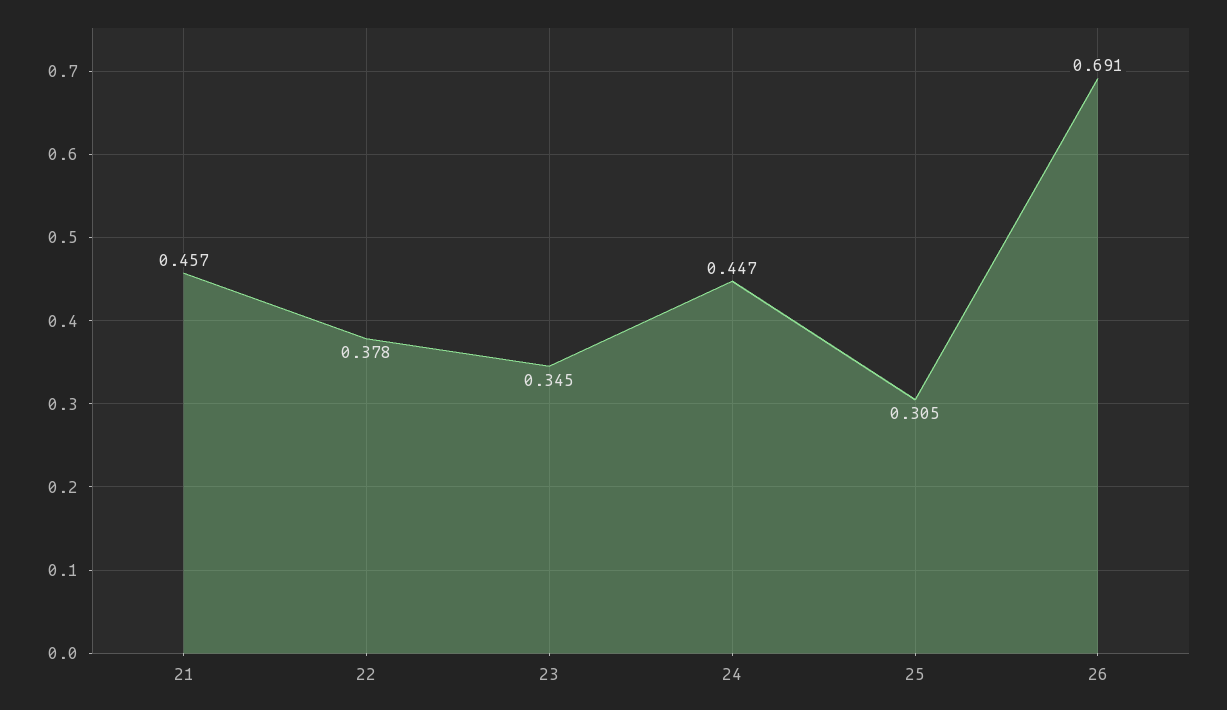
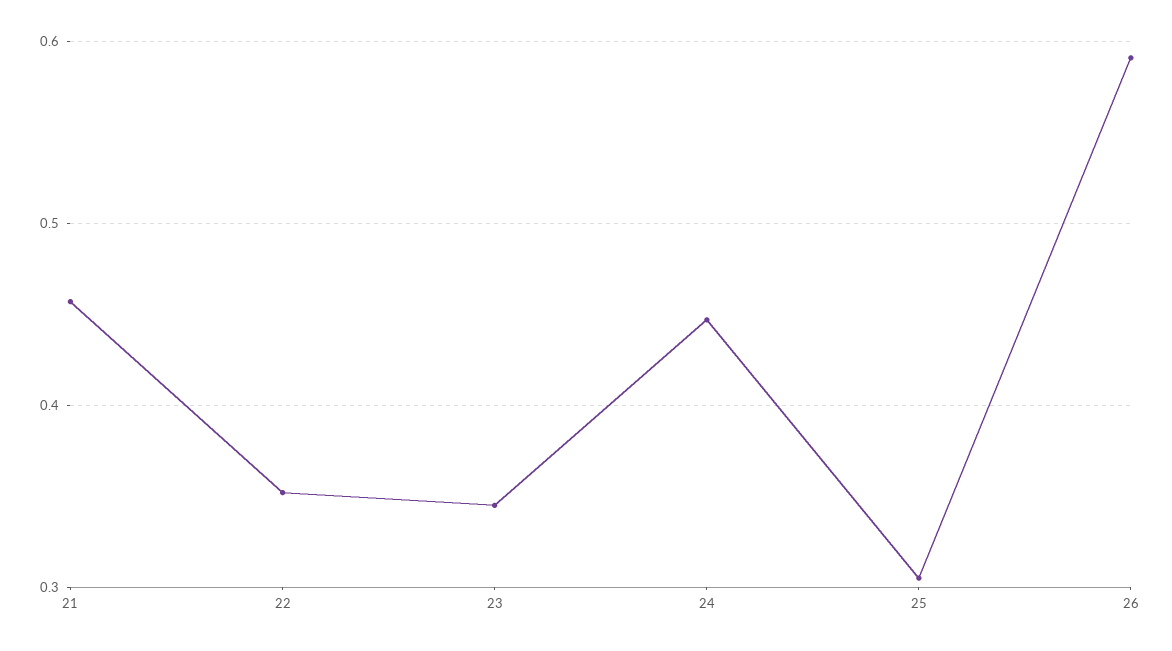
22: 0.378 -> 0.35
26: 0.691 -> 0.59

